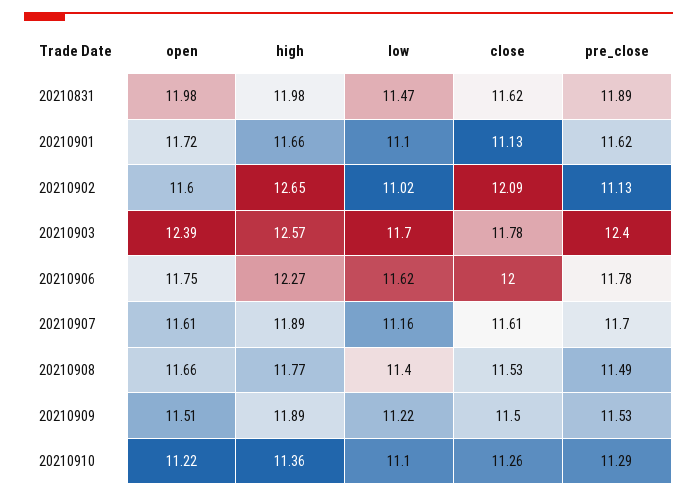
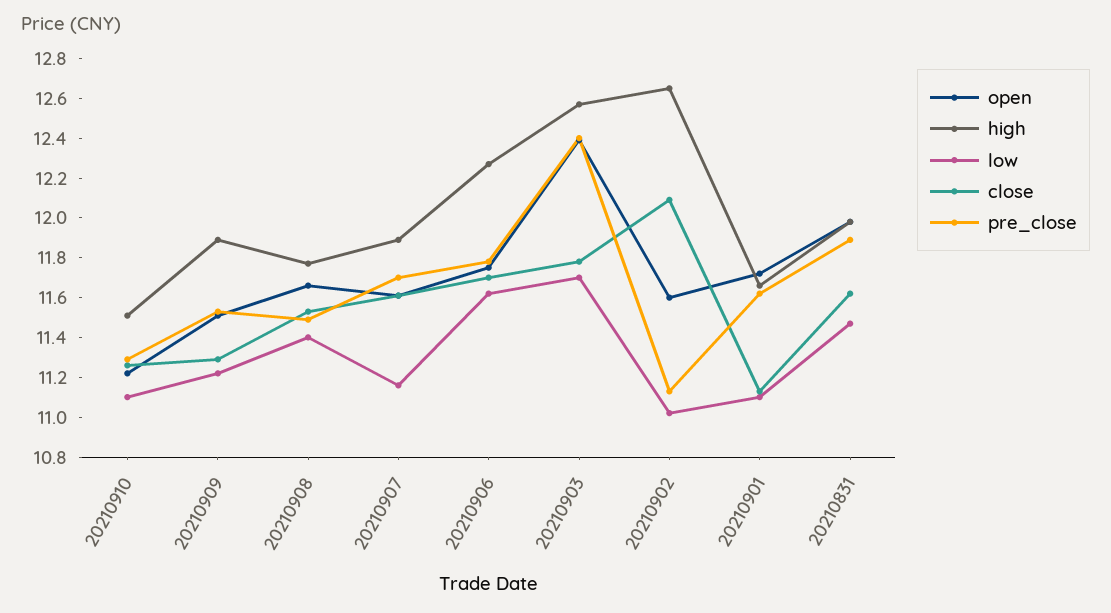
close, 20210906: 12 -> 11.7
close, 20210909: 11.5 -> 11.3
high, 20210910: 11.36 -> 11.5

